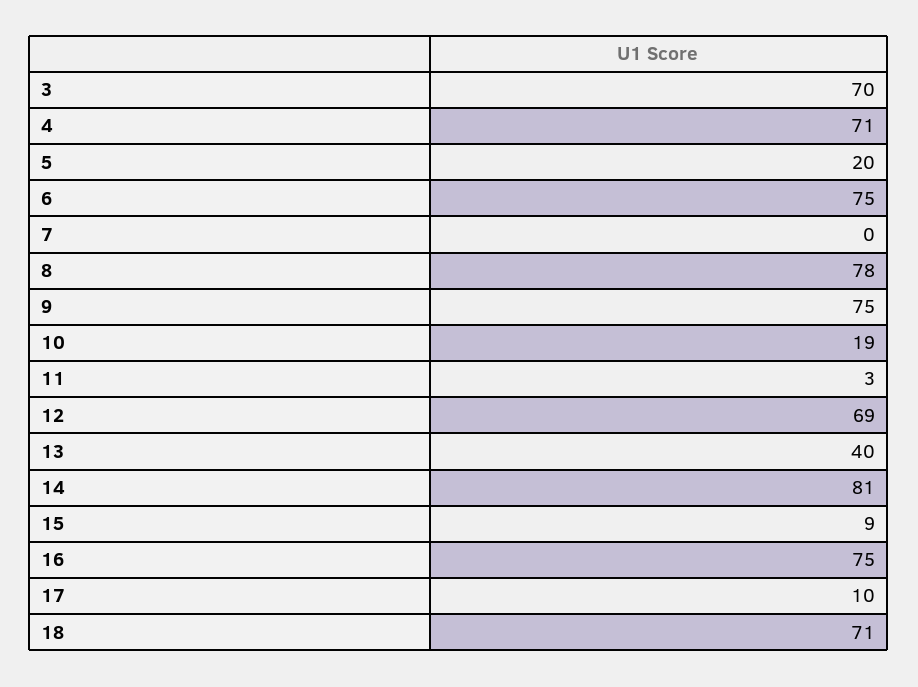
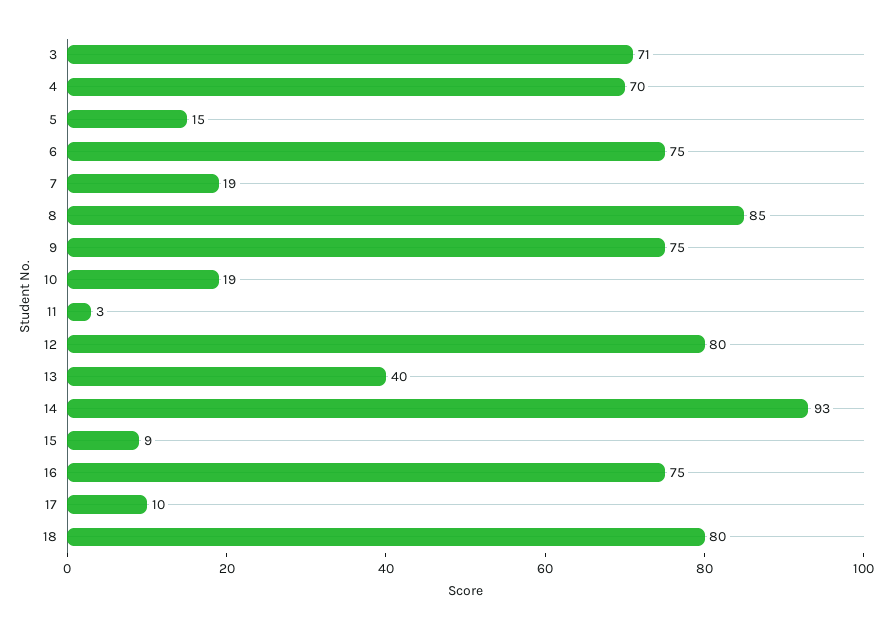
3: 70 -> 71
4: 71 -> 70
5: 20 -> 15
7: 0 -> 19
8: 78 -> 85
12: 69 -> 80
14: 81 -> 93
18: 71 -> 80

